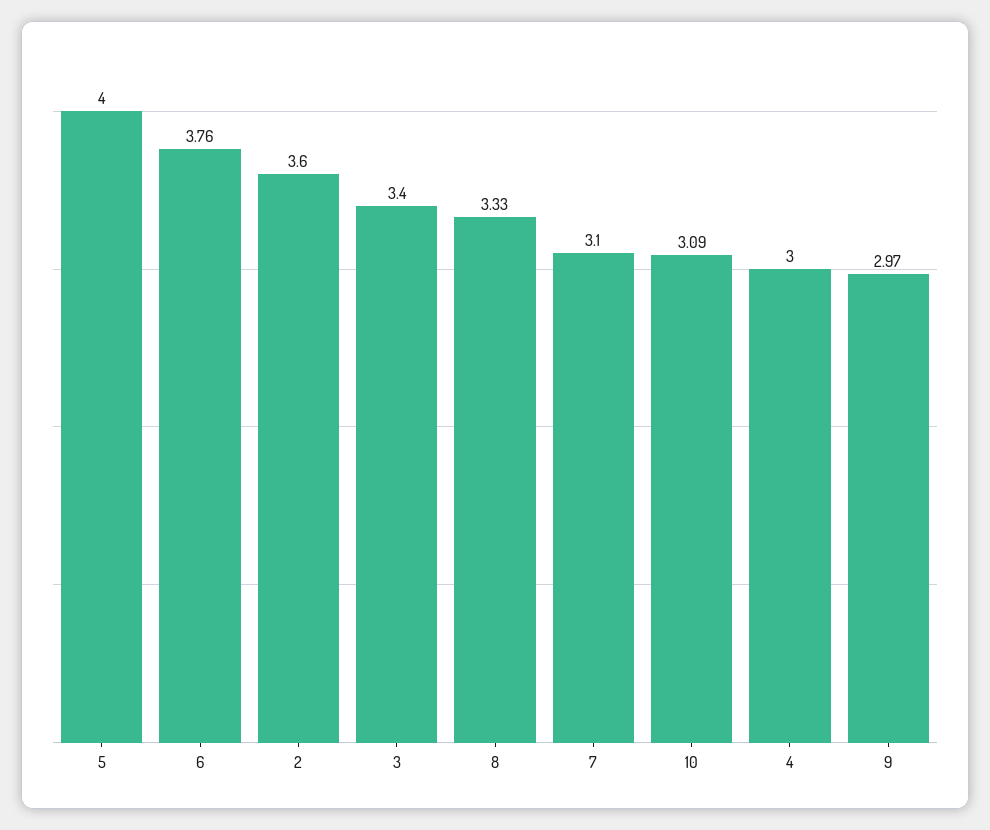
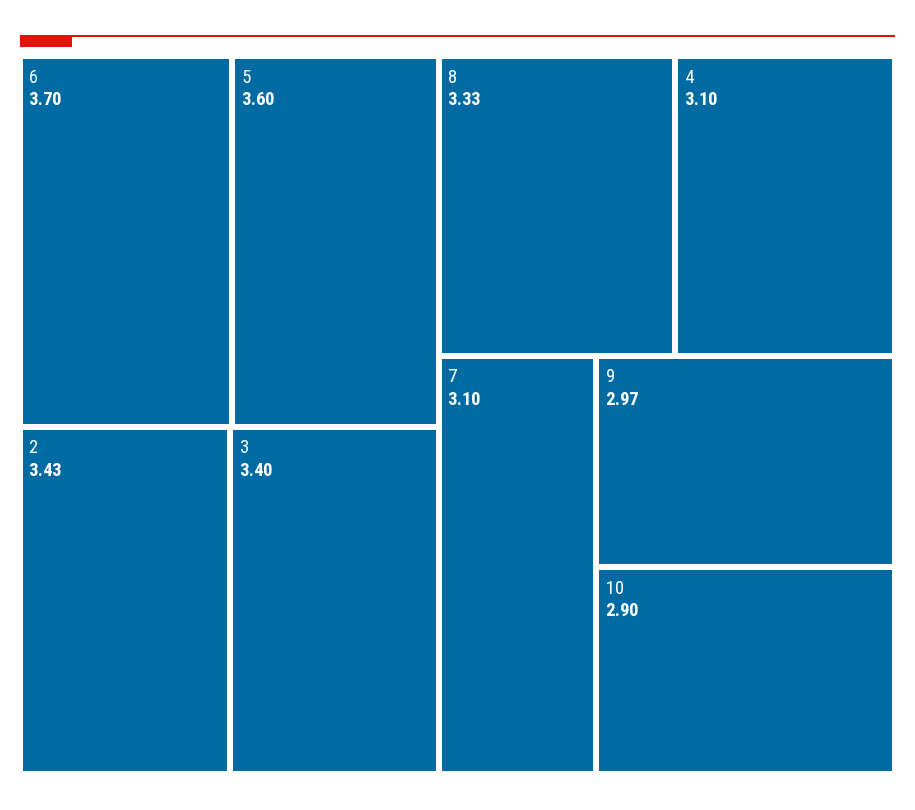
5: 4 -> 3.6
6: 3.76 -> 3.7
2: 3.6 -> 3.43
10: 3.09 -> 2.9
4: 3 -> 3.1

